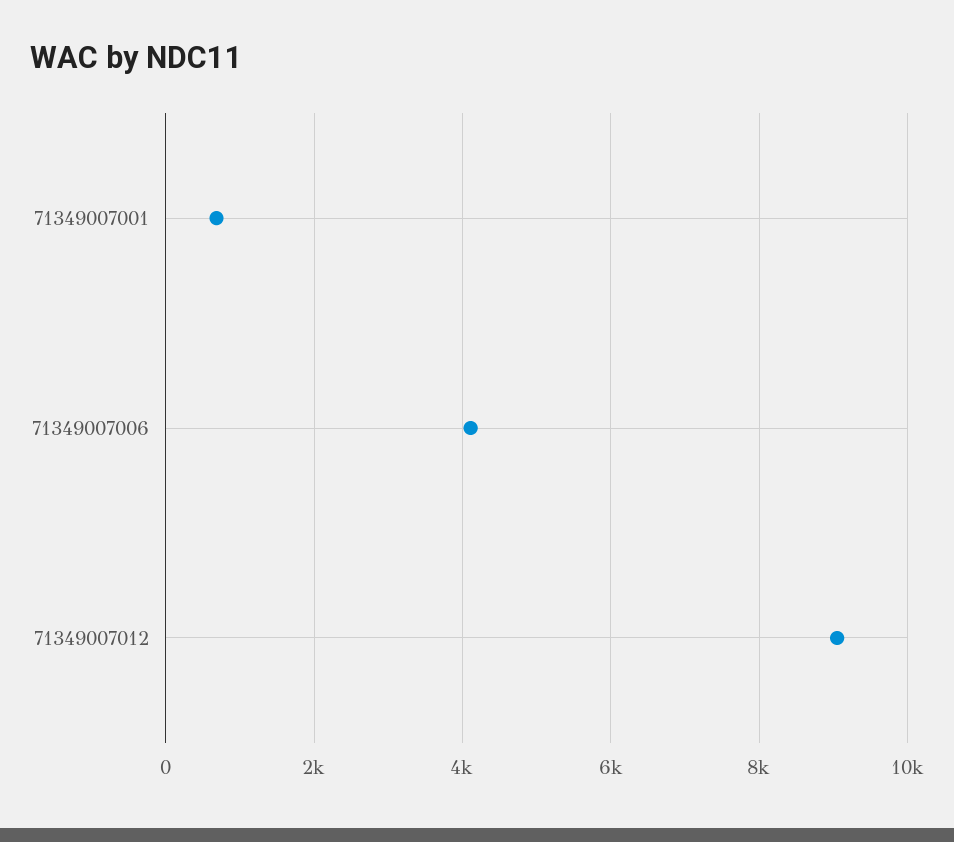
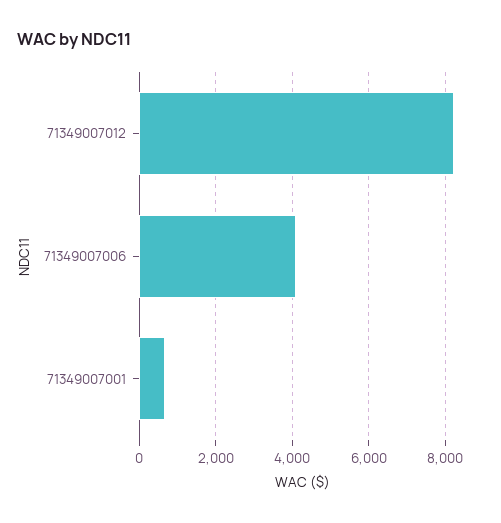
71349007012: 9000 -> 8200

